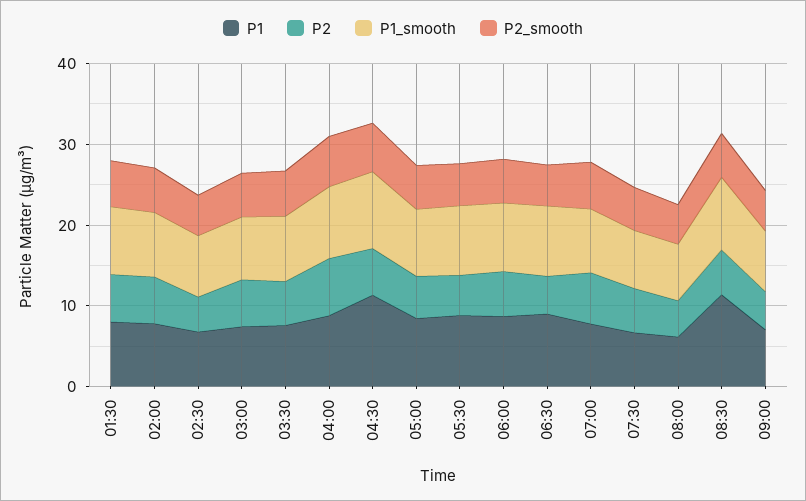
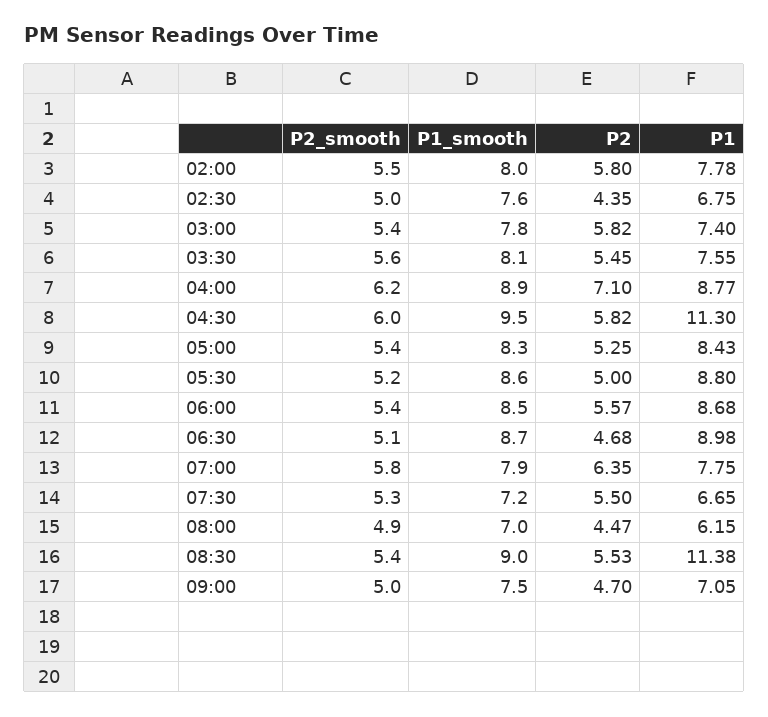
P1, 01:30: 8 -> none
P2, 01:30: 6 -> none
P1_smooth, 01:30: 8 -> none
P2_smooth, 01:30: 6 -> none

